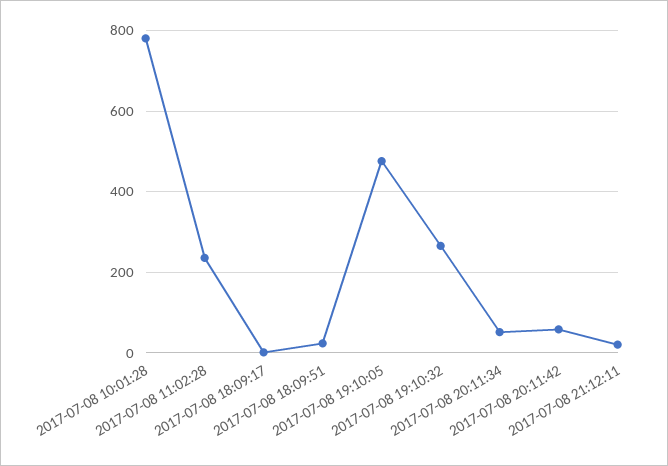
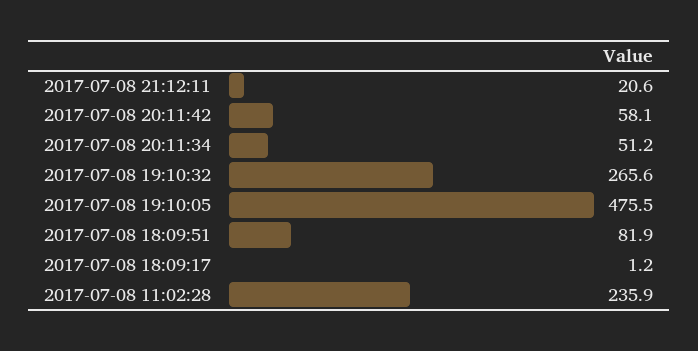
2017-07-08 10:01:28: 780 -> none
2017-07-08 18:09:51: 20 -> 81.9

